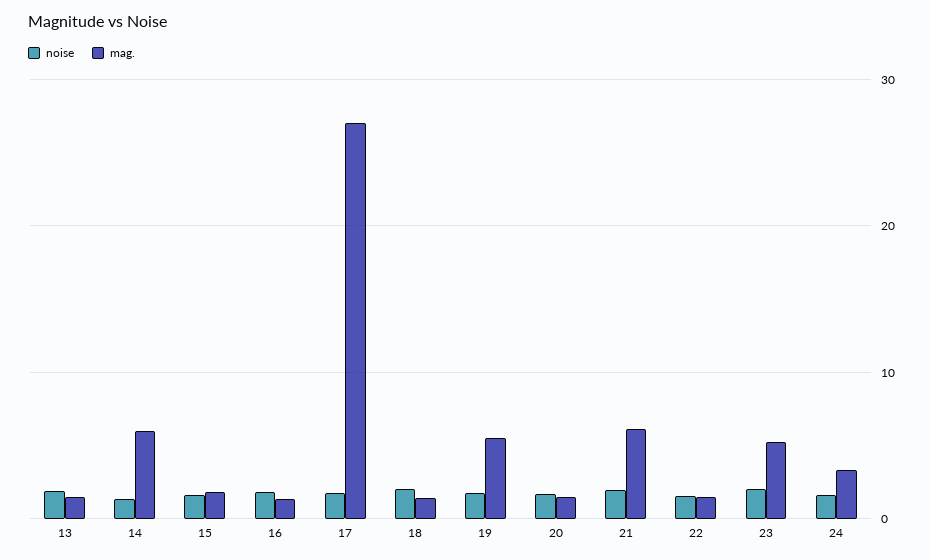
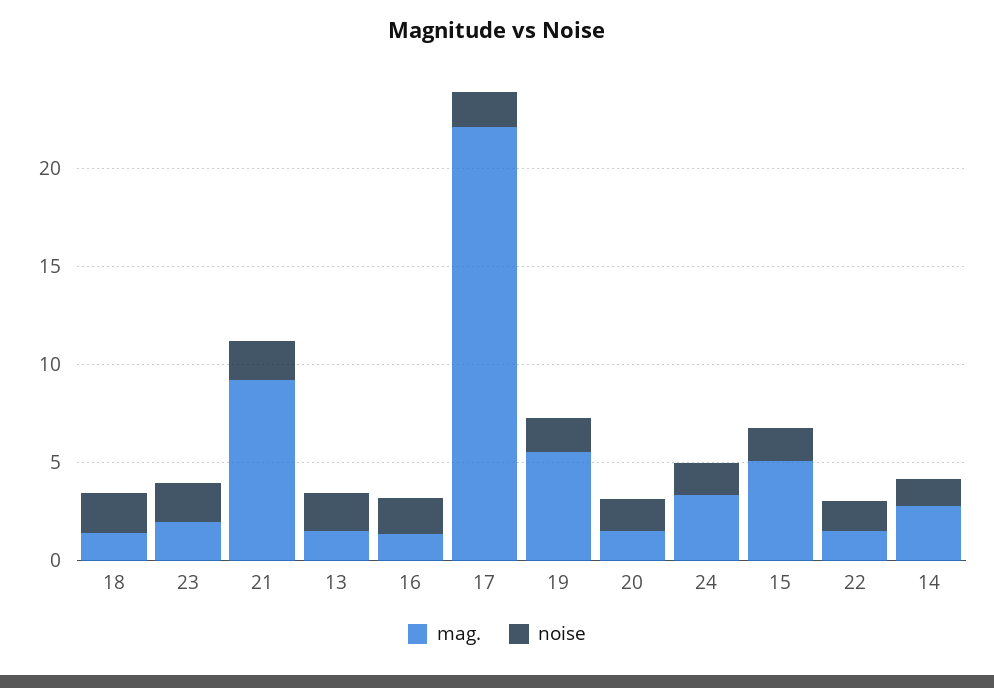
mag., 14: 6 -> 3
mag., 15: 2 -> 5
mag., 17: 27 -> 22
mag., 21: 6 -> 9
mag., 23: 5 -> 2

